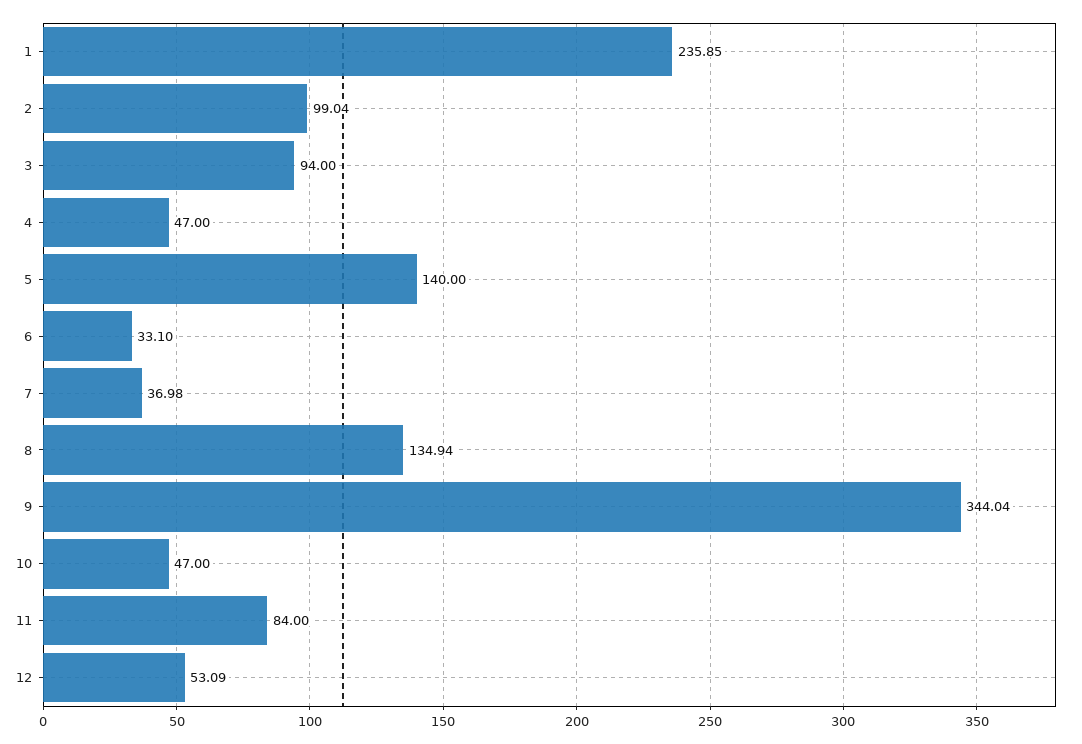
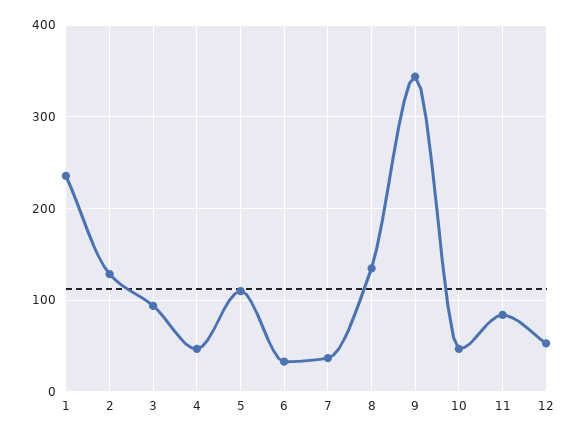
2: 99.04 -> 130
5: 140 -> 110

